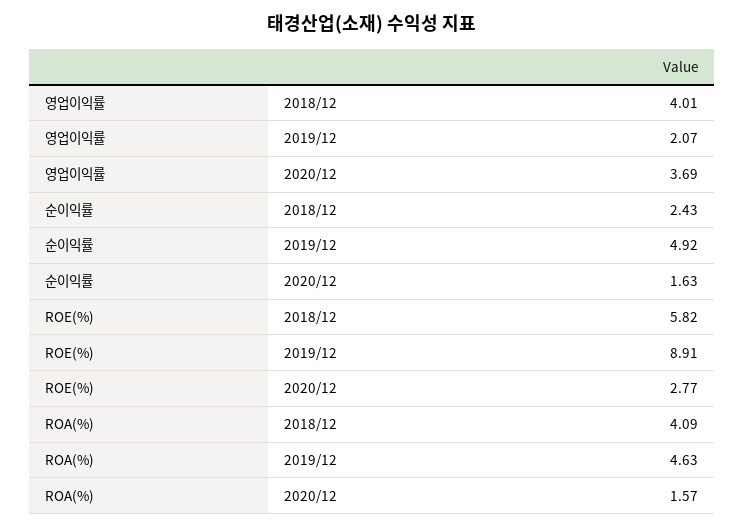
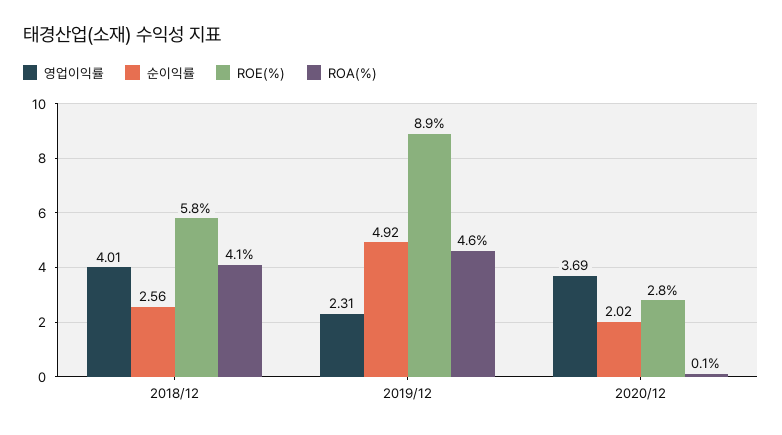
영업이익률, 2019/12: 2.07 -> 2.31
순이익률, 2018/12: 2.43 -> 2.56
순이익률, 2020/12: 1.63 -> 2.02
ROA(%), 2020/12: 1.57 -> 0.1

